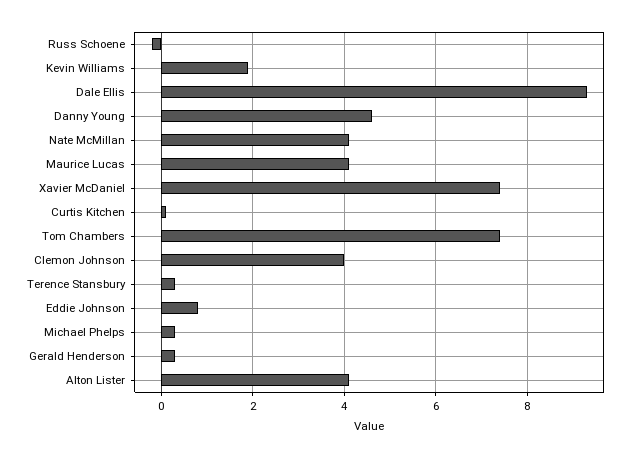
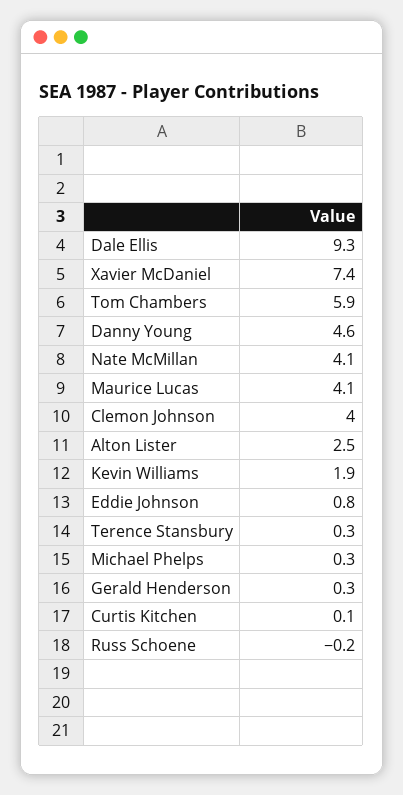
Tom Chambers: 7.5 -> 5.9
Alton Lister: 4 -> 2.5

